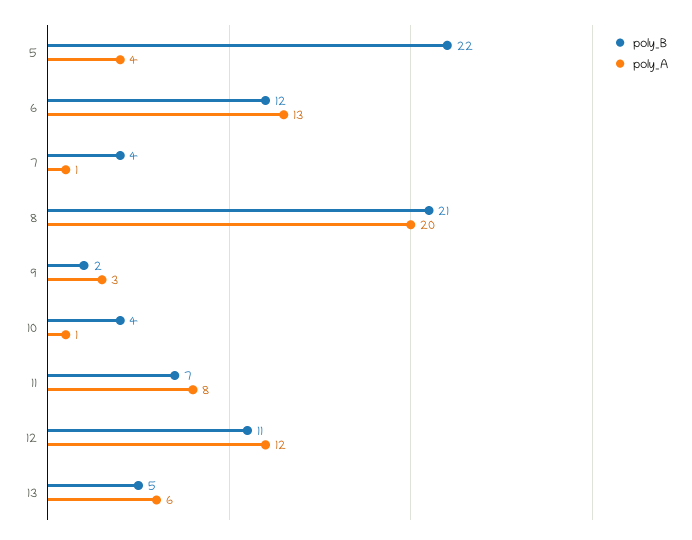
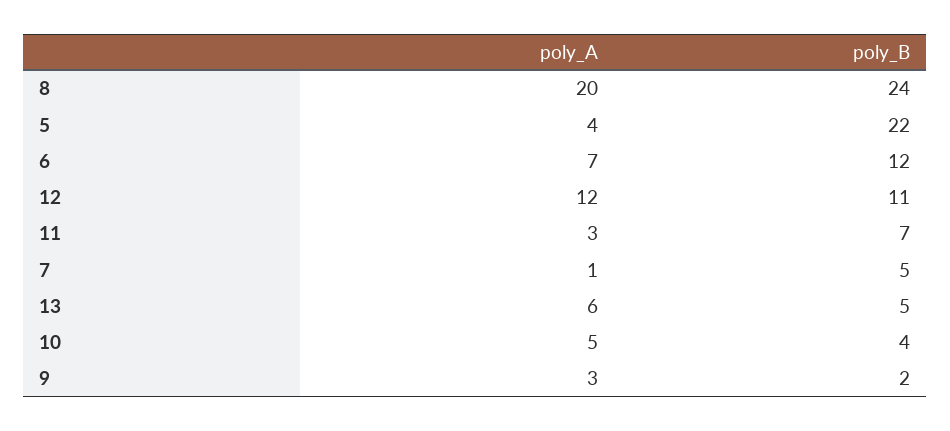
poly_A, 6: 13 -> 7
poly_B, 7: 4 -> 5
poly_B, 8: 21 -> 24
poly_A, 10: 1 -> 5
poly_A, 11: 8 -> 3

